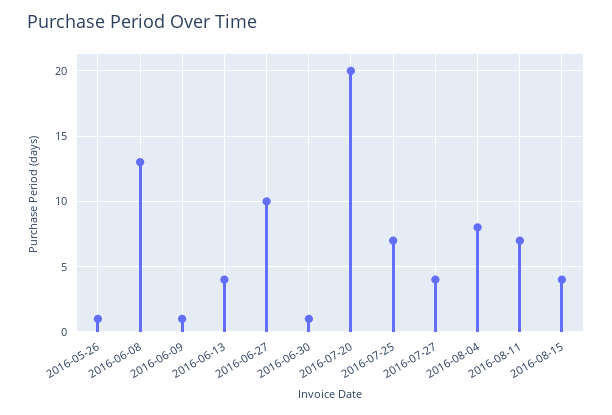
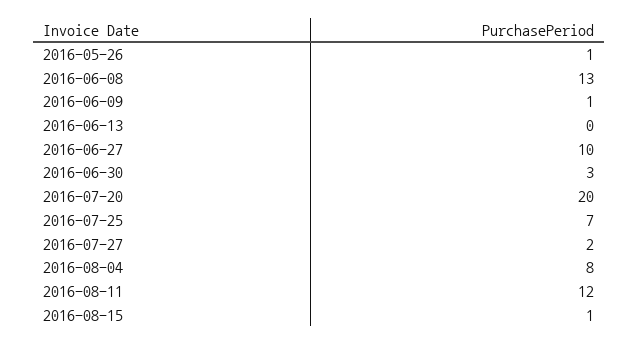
2016-06-13: 4 -> 0
2016-06-30: 1 -> 3
2016-07-27: 4 -> 2
2016-08-11: 7 -> 12
2016-08-15: 4 -> 1

